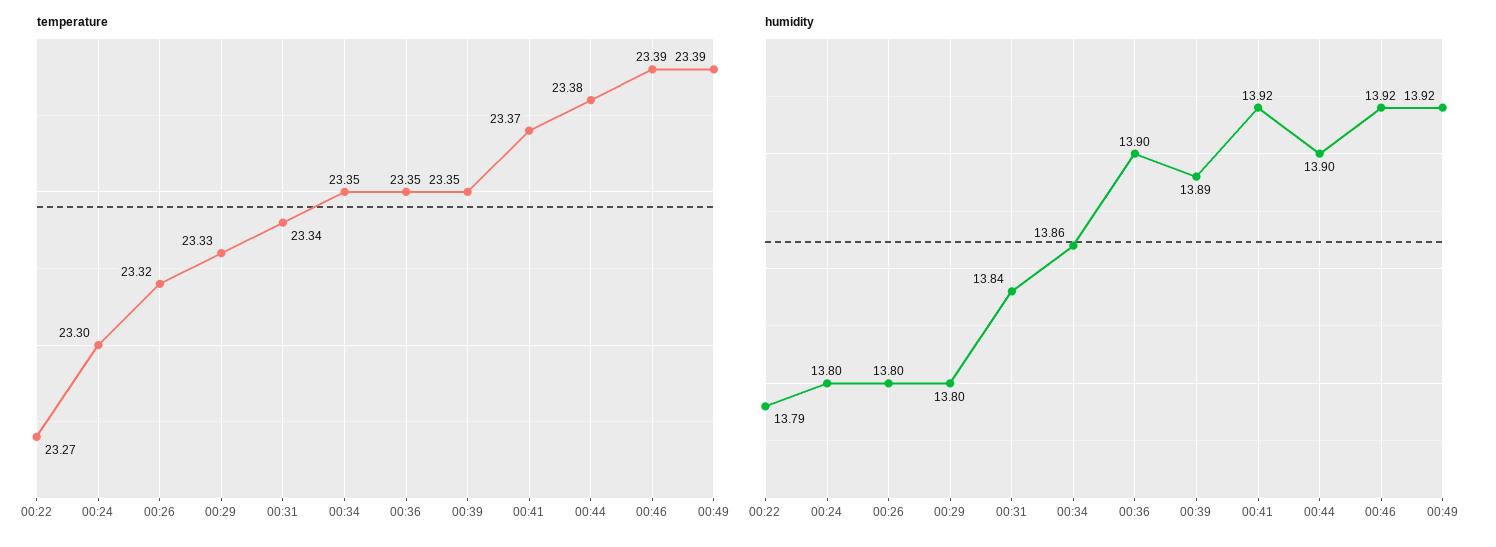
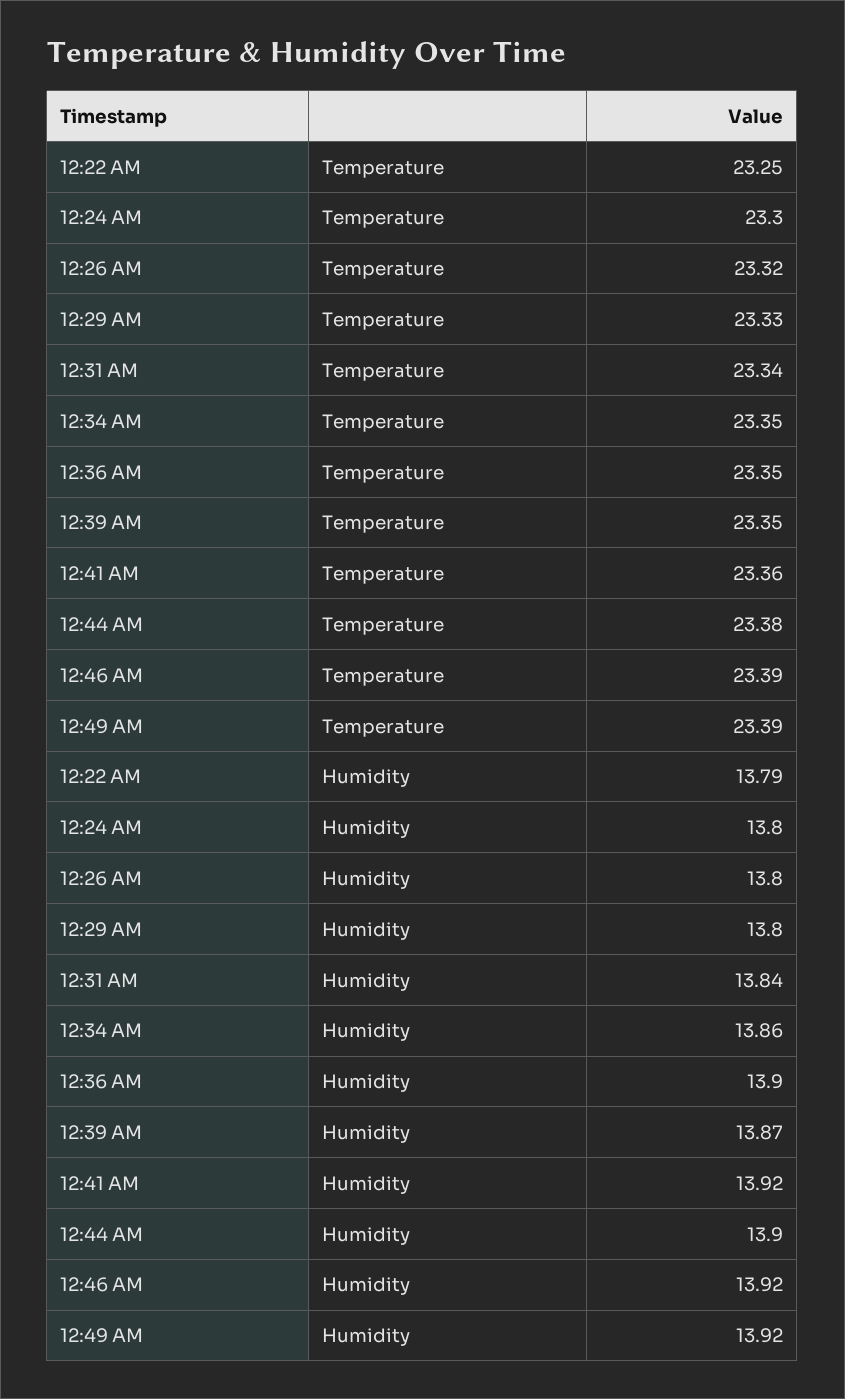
temperature, 00:22: 23.27 -> 23.25
temperature, 00:41: 23.37 -> 23.36
humidity, 00:39: 13.89 -> 13.87

